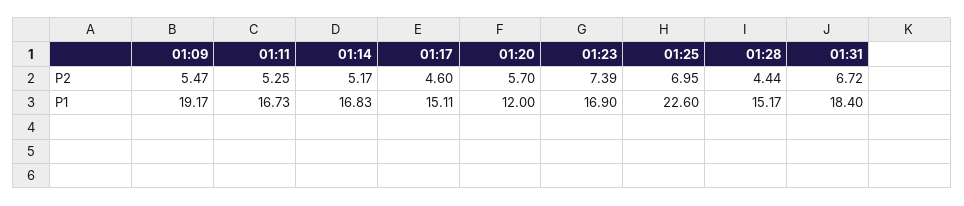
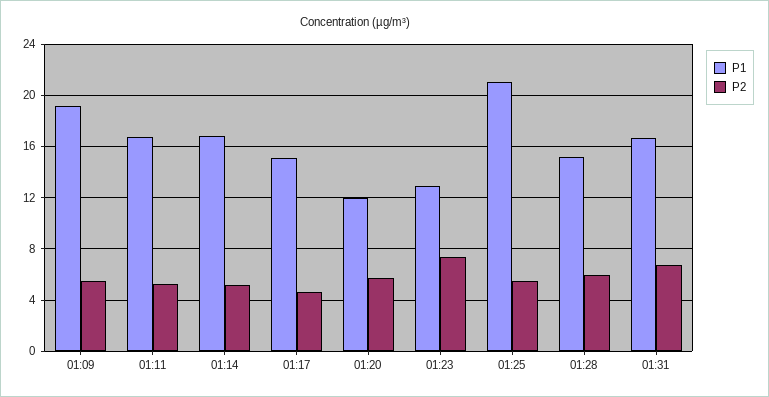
P2, 01:25: 6.95 -> 5.5
P2, 01:28: 4.44 -> 6
P1, 01:23: 16.9 -> 13
P1, 01:25: 22.6 -> 21
P1, 01:31: 18.4 -> 16.5

